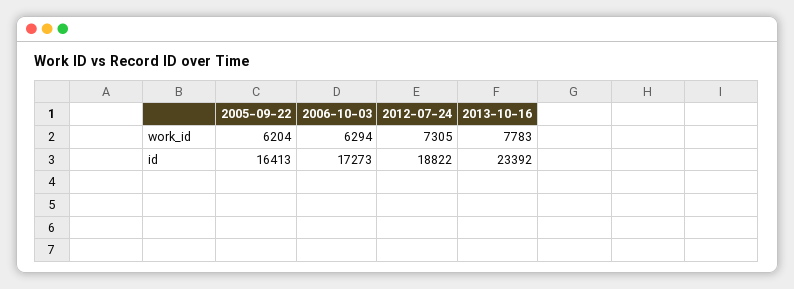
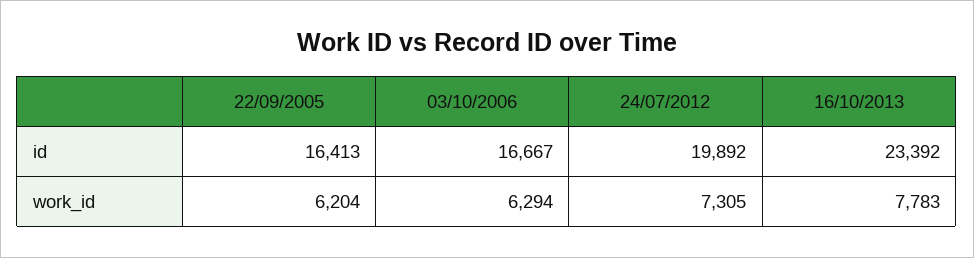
2006-10-03, id: 17273 -> 16667
2012-07-24, id: 18822 -> 19892

